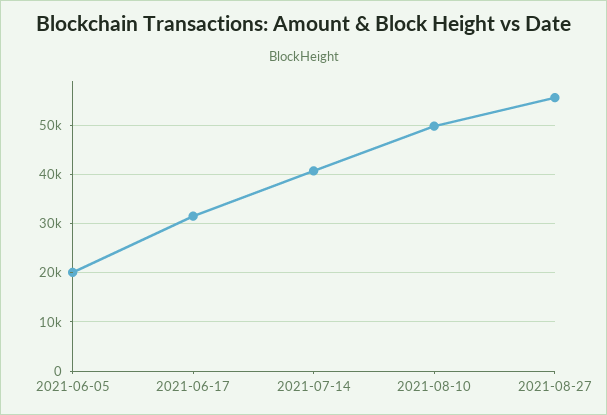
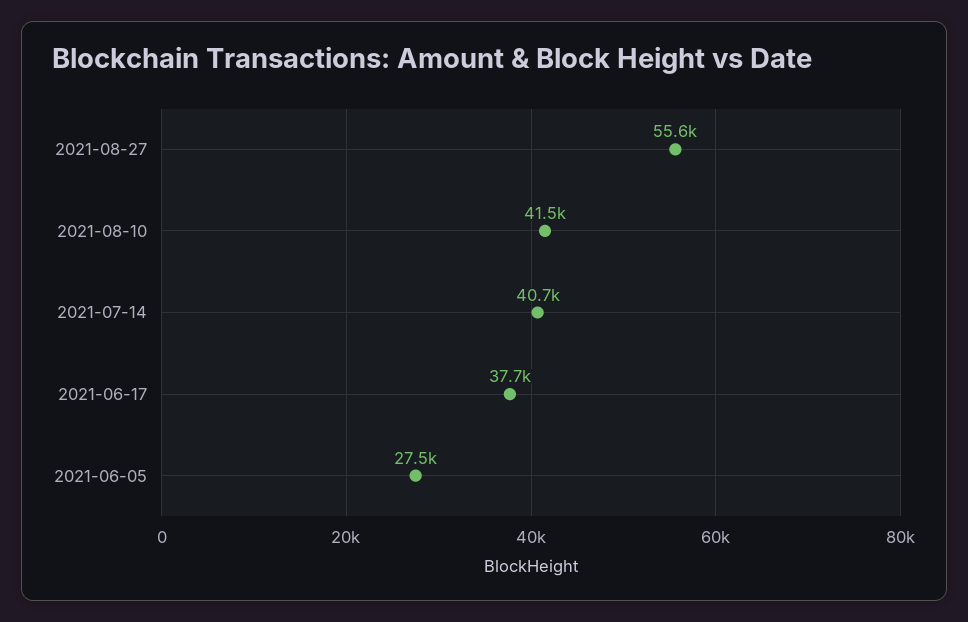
2021-06-05: 20000 -> 27500
2021-06-17: 32000 -> 37700
2021-08-10: 50000 -> 41500

